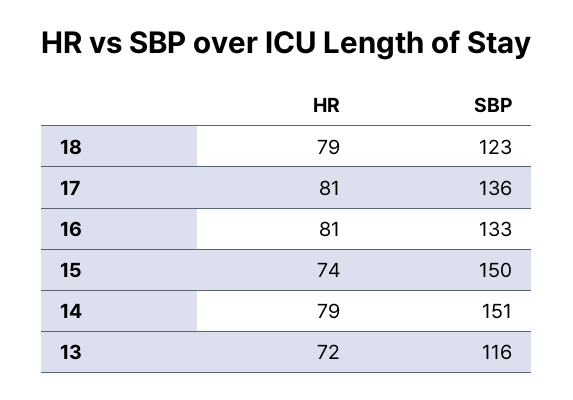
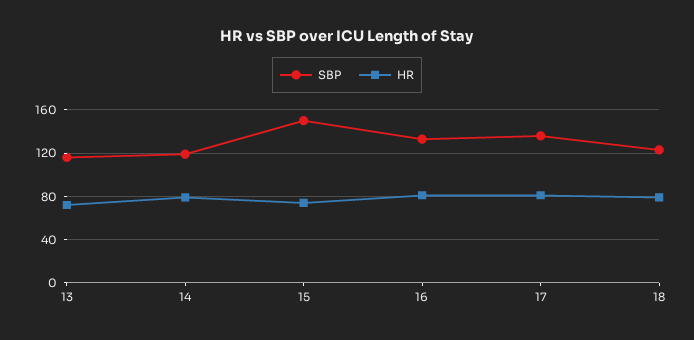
SBP, 14: 151 -> 120

